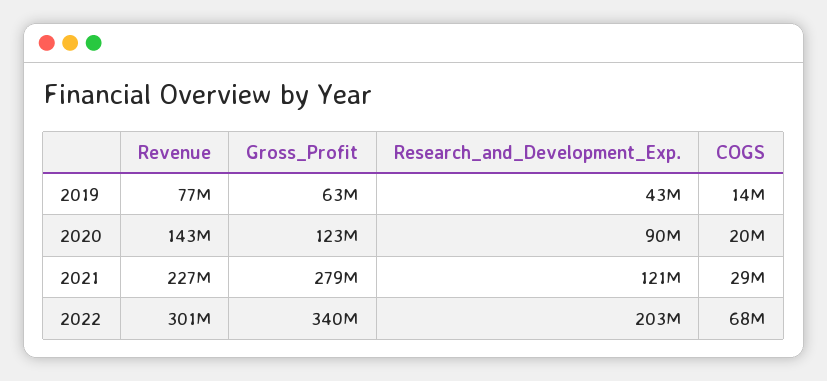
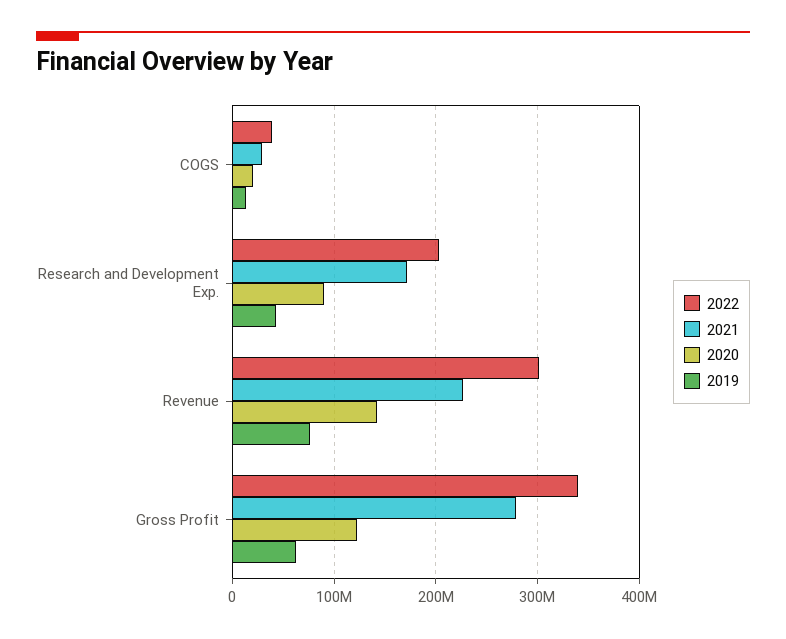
2021, Research_and_Development_Exp.: 121000000 -> 170000000
2022, COGS: 68000000 -> 40000000

